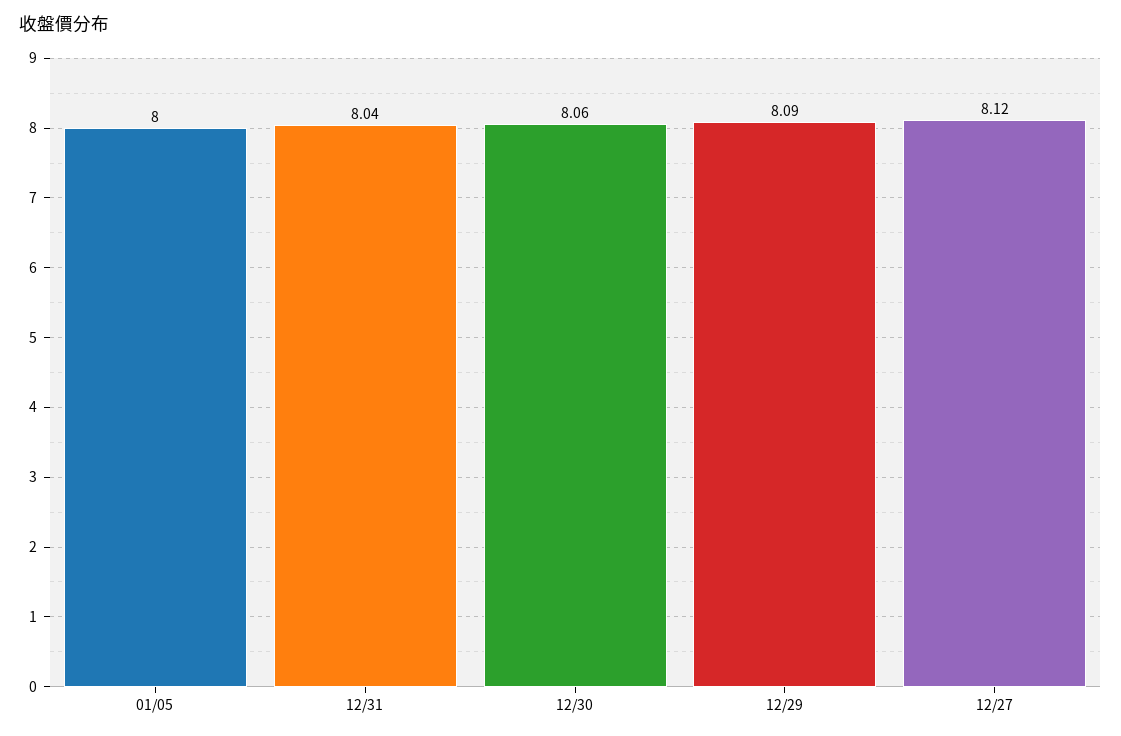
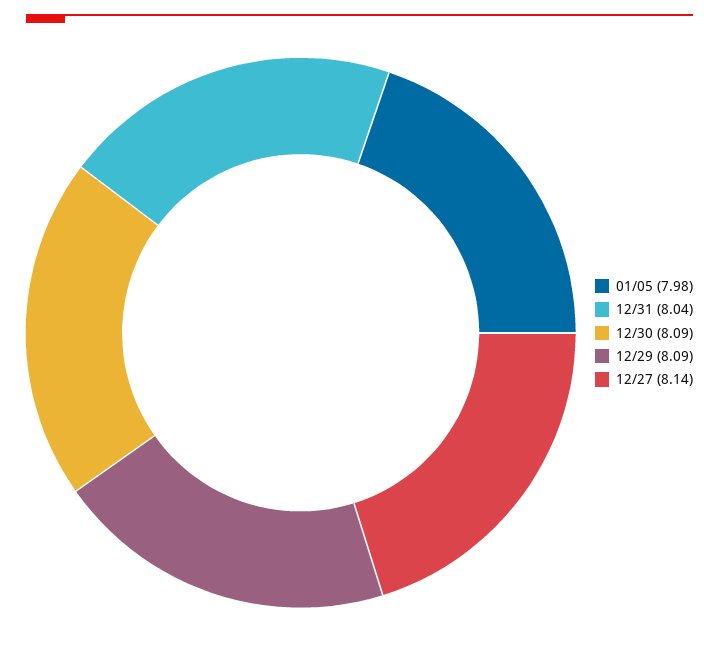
01/05: 8 -> 7.98
12/30: 8.06 -> 8.09
12/27: 8.12 -> 8.14

